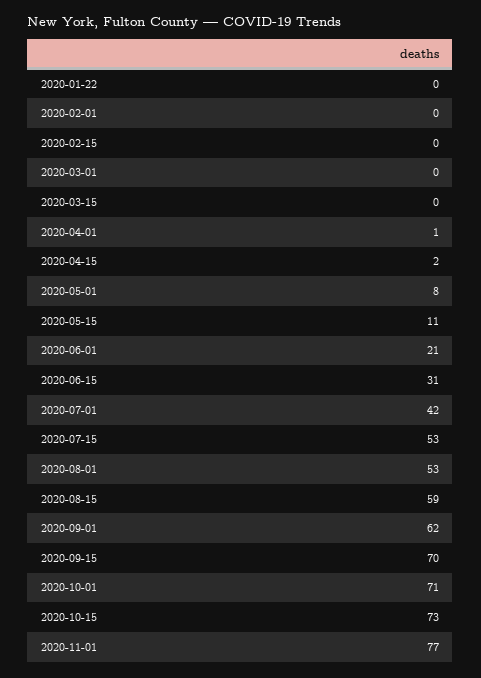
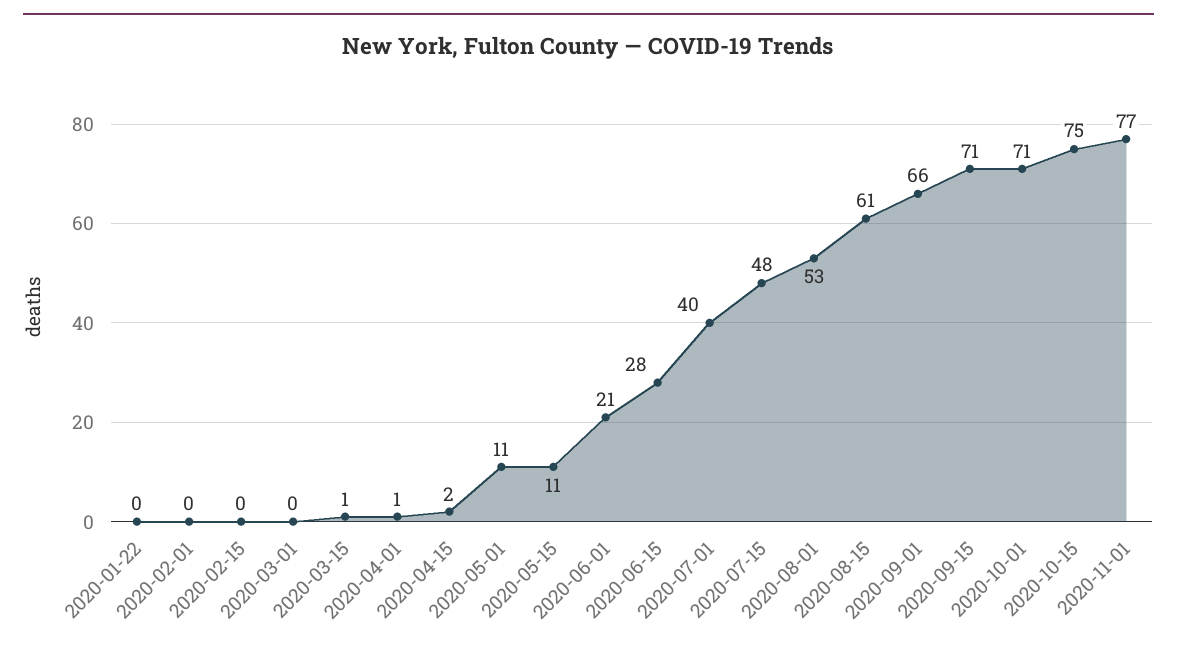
2020-03-15: 0 -> 1
2020-05-01: 8 -> 11
2020-06-15: 31 -> 28
2020-07-01: 42 -> 40
2020-07-15: 53 -> 48
2020-08-15: 59 -> 61
2020-09-01: 62 -> 66
2020-09-15: 70 -> 71
2020-10-15: 73 -> 75

